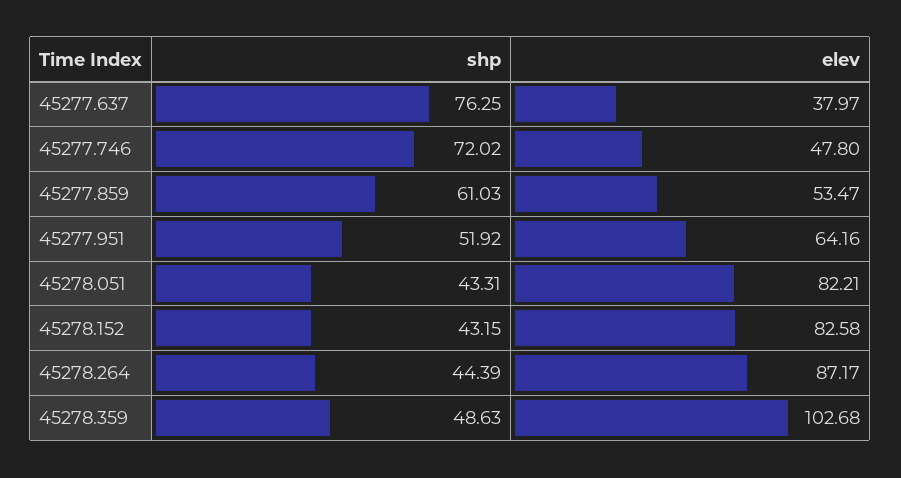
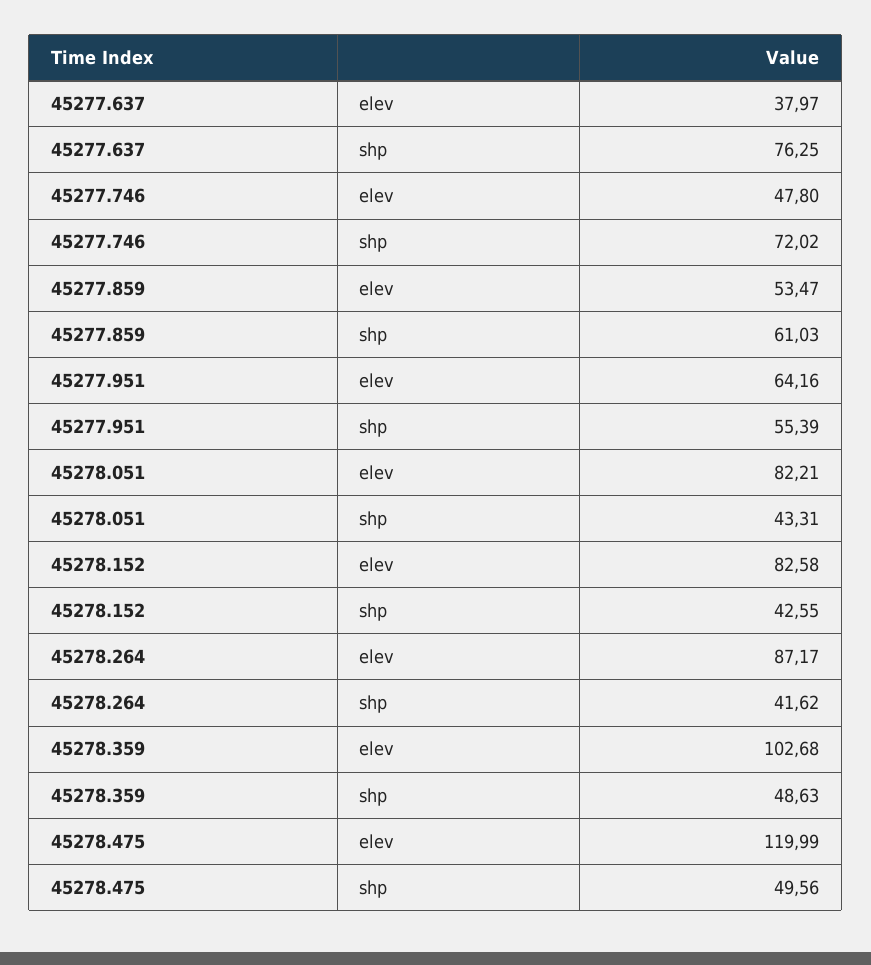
shp, 45277.951: 51.92 -> 55.39
shp, 45278.152: 43.15 -> 42.55
shp, 45278.264: 44.39 -> 41.62
elev, 45278.475: none -> 119.99
shp, 45278.475: none -> 49.56

